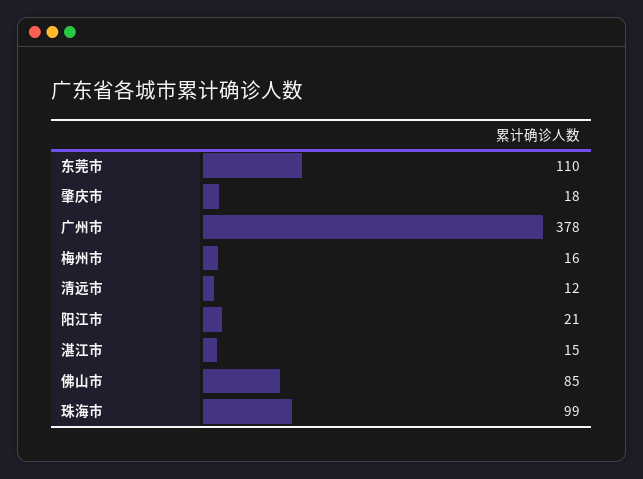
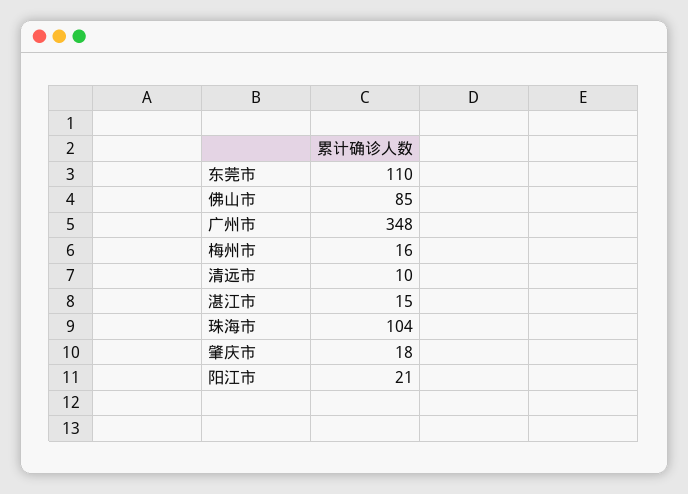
广州市: 378 -> 348
清远市: 12 -> 10
珠海市: 99 -> 104

